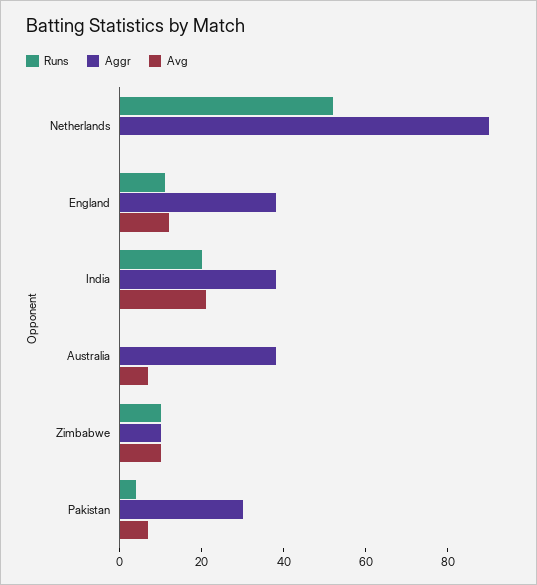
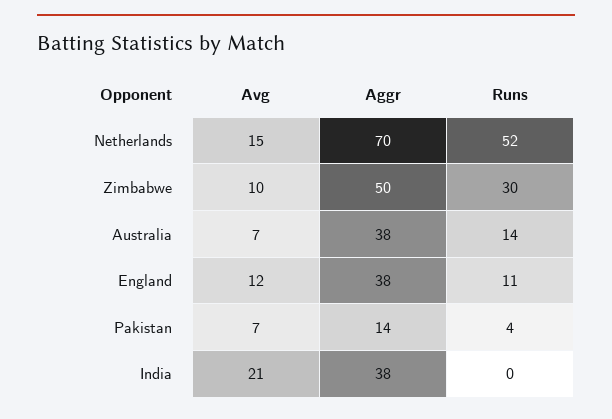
Aggr, Netherlands: 90 -> 70
Avg, Netherlands: 0 -> 15
Runs, India: 20 -> 0
Runs, Australia: 0 -> 14
Runs, Zimbabwe: 10 -> 30
Aggr, Zimbabwe: 10 -> 50
Aggr, Pakistan: 30 -> 14

